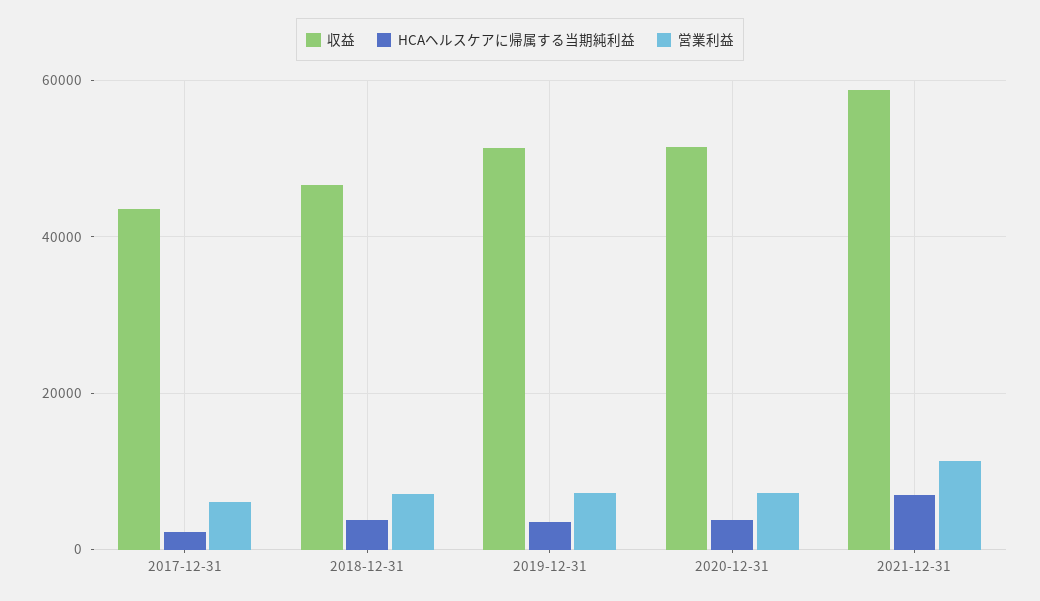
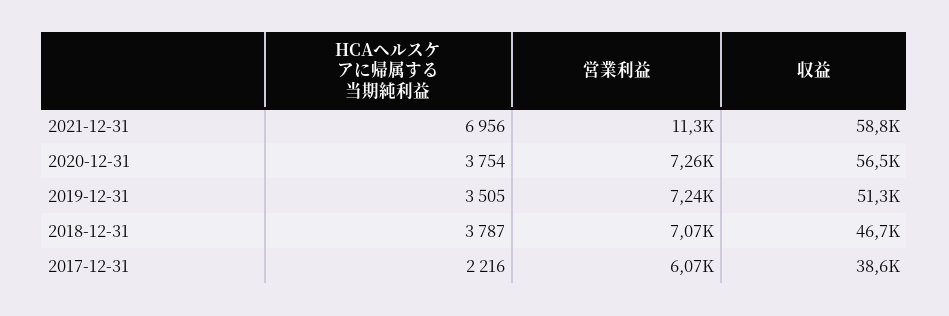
収益, 2017-12-31: 44000 -> 38600
収益, 2020-12-31: 52000 -> 56500

